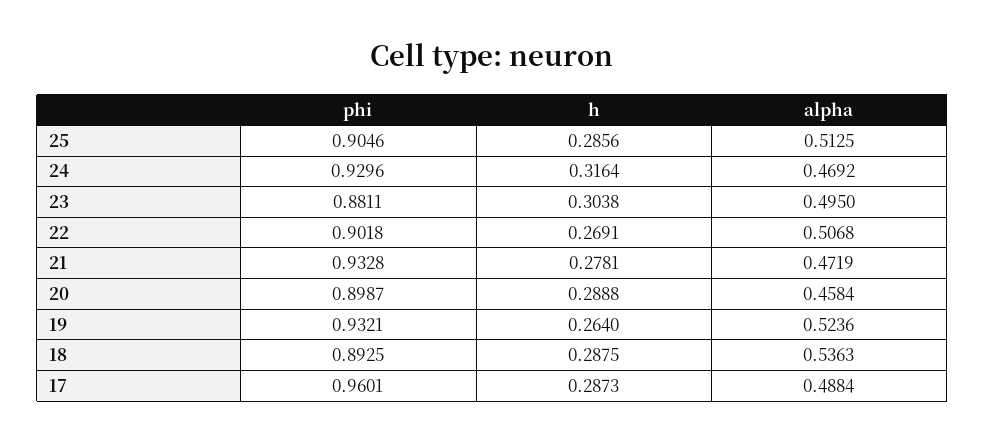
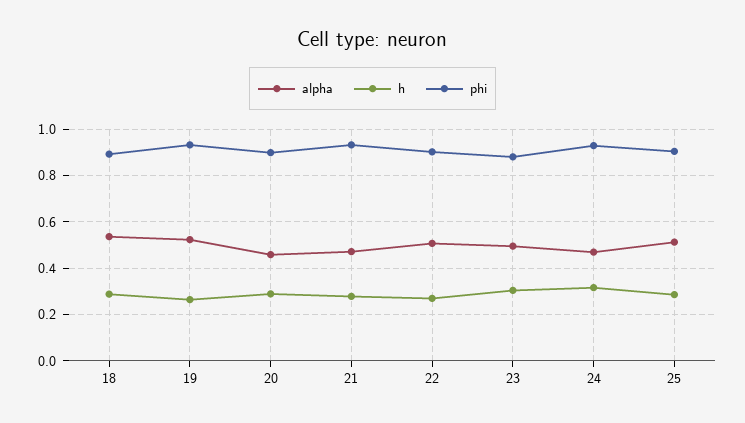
phi, 17: 0.9601 -> none
h, 17: 0.2873 -> none
alpha, 17: 0.4884 -> none

